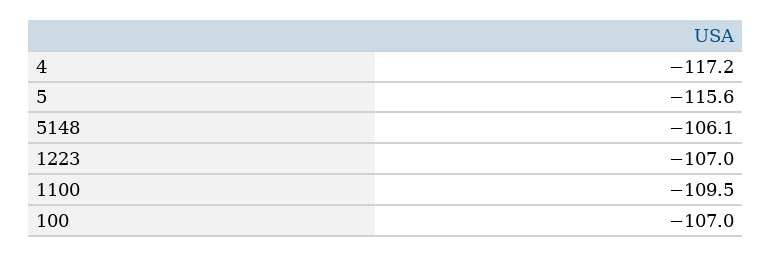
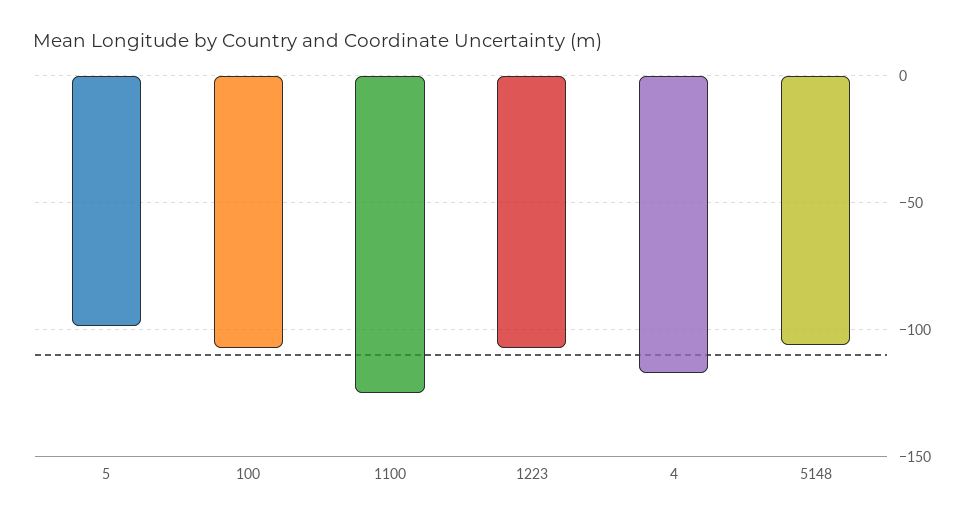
5: -115.6 -> -100
1100: -109.5 -> -125

